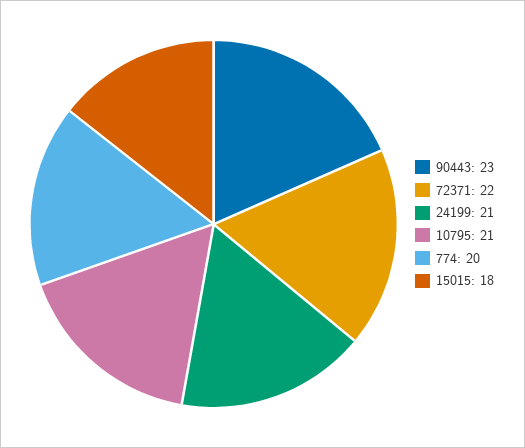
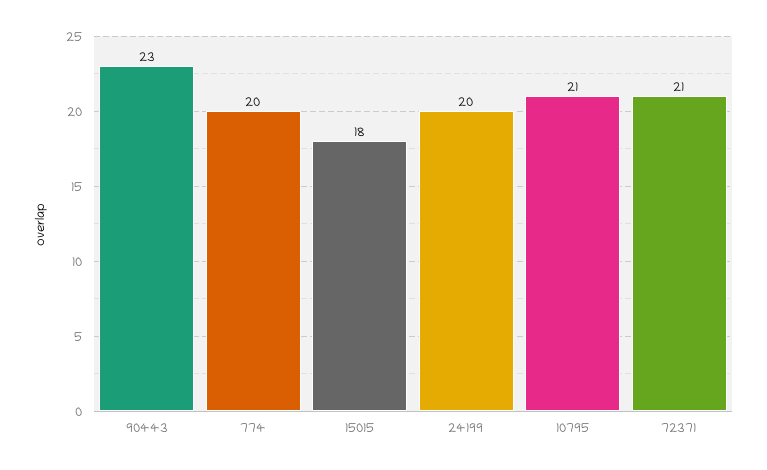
72371: 22 -> 21
24199: 21 -> 20

